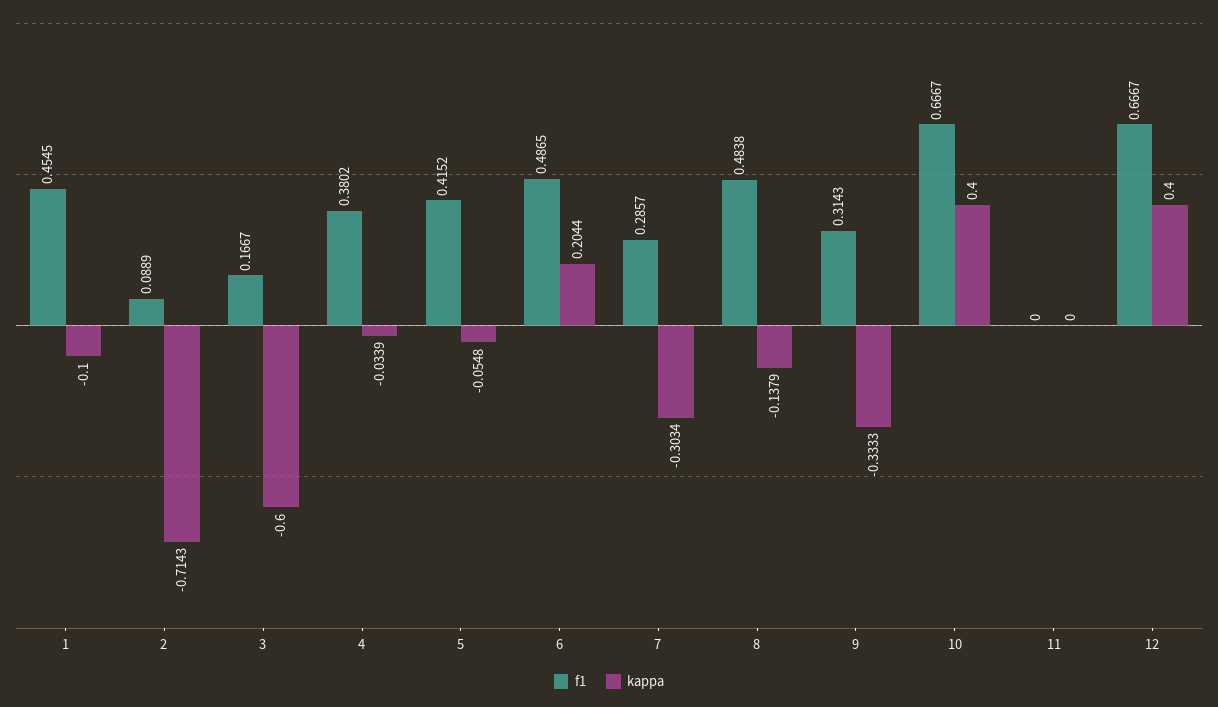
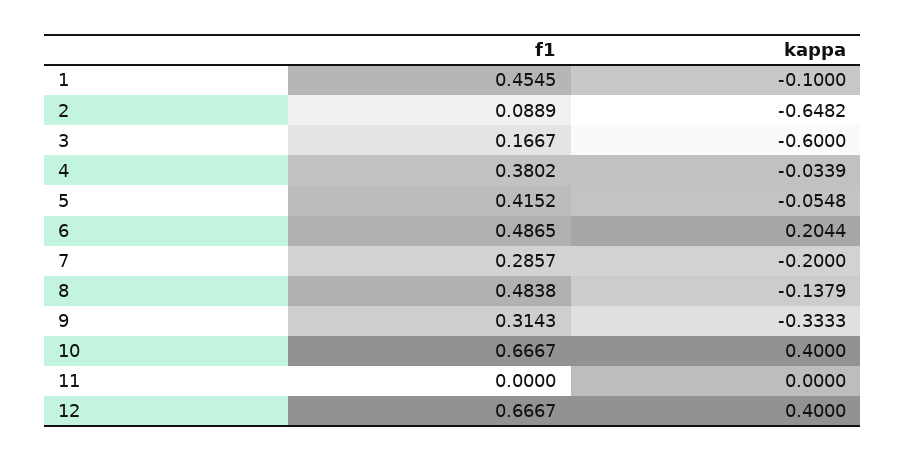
kappa, 2: -0.7143 -> -0.6482
kappa, 7: -0.3034 -> -0.2

